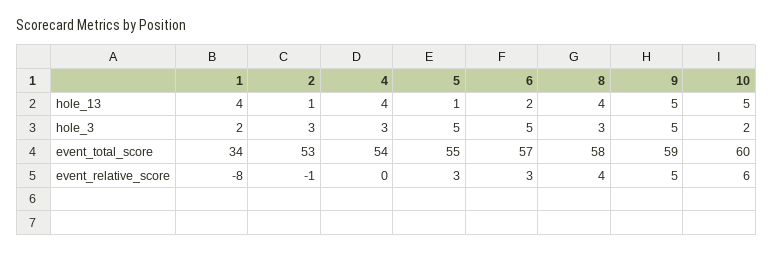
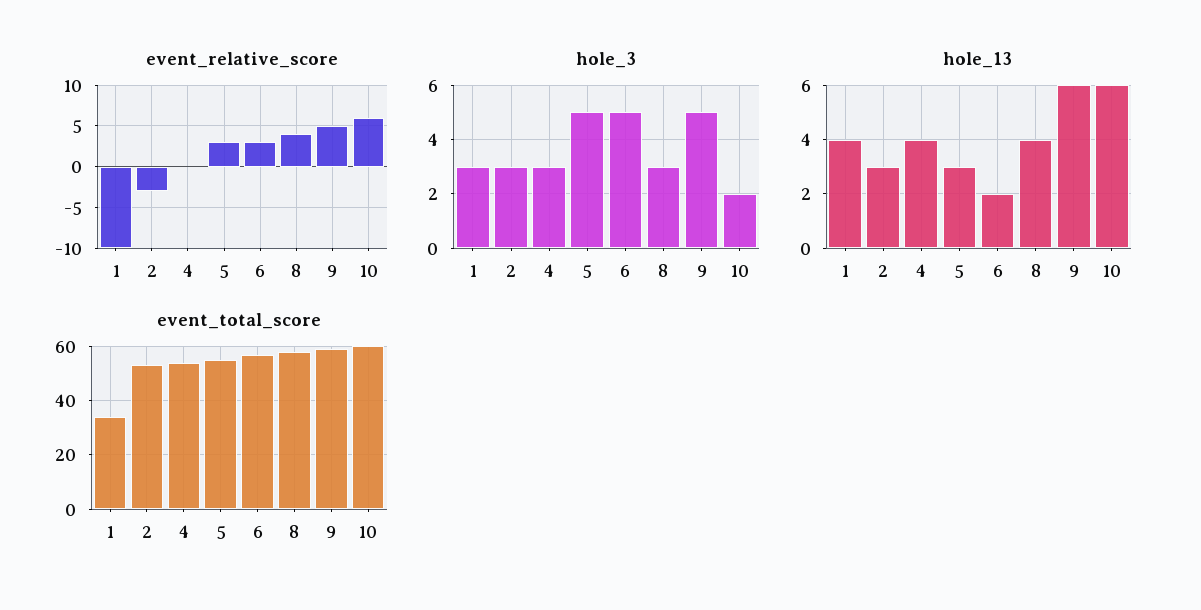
hole_13, 2: 1 -> 3
hole_13, 5: 1 -> 3
hole_13, 9: 5 -> 6
hole_13, 10: 5 -> 6
hole_3, 1: 2 -> 3
event_relative_score, 1: -8 -> -10
event_relative_score, 2: -1 -> -3

